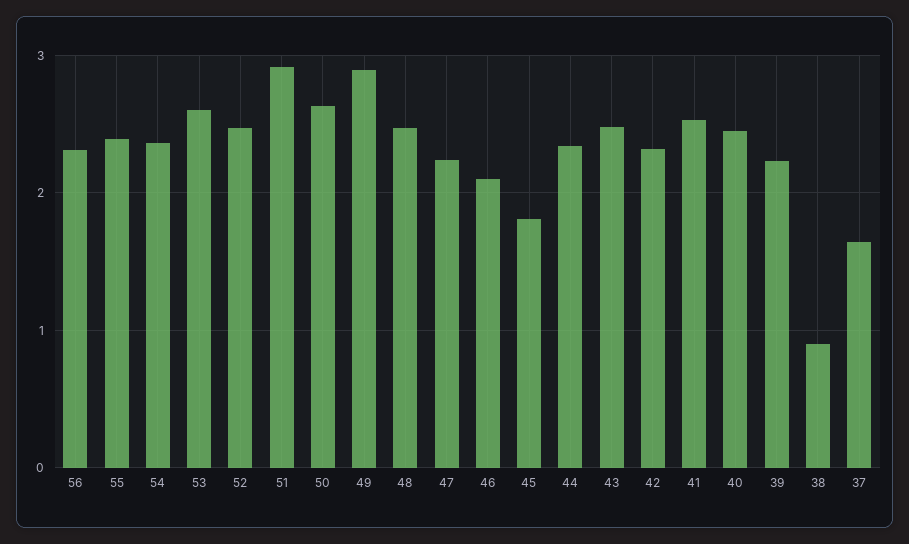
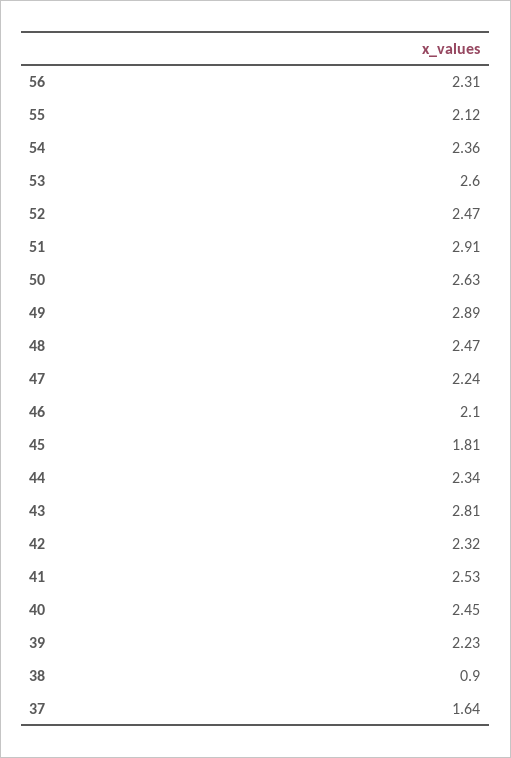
55: 2.4 -> 2.12
43: 2.5 -> 2.81

